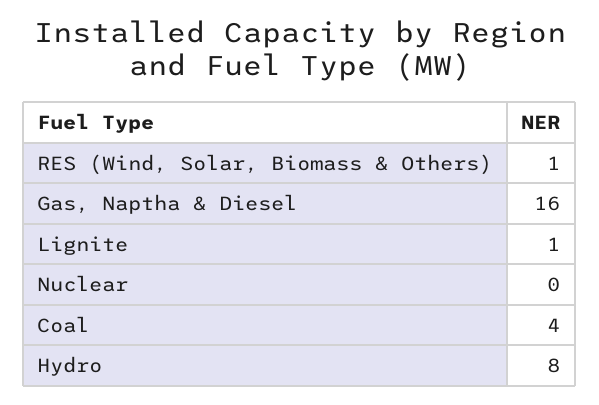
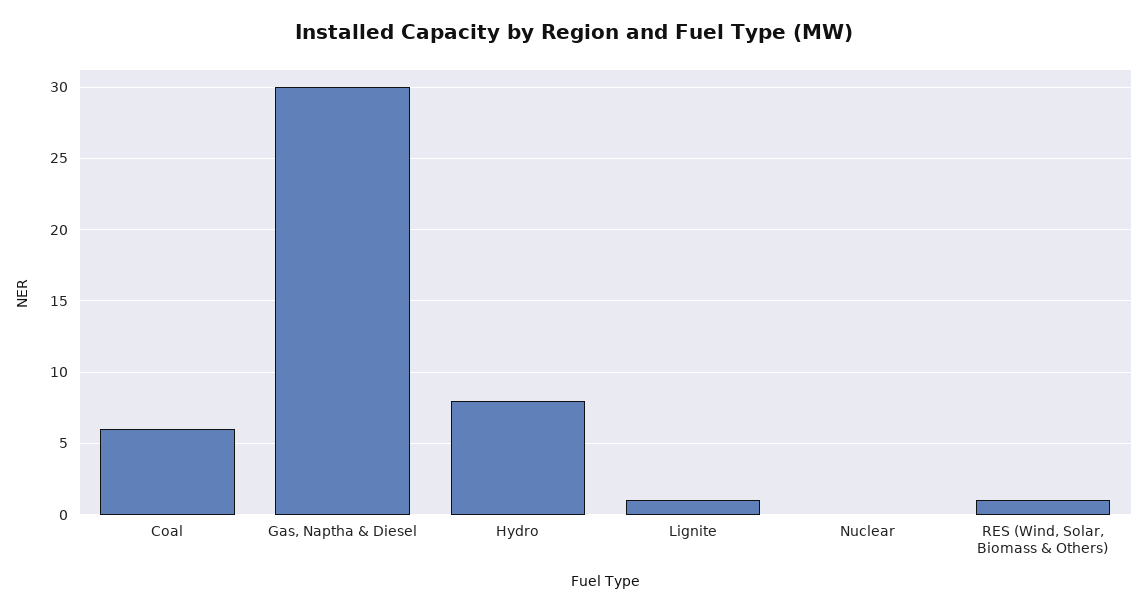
Gas, Naptha & Diesel: 16 -> 30
Coal: 4 -> 6

